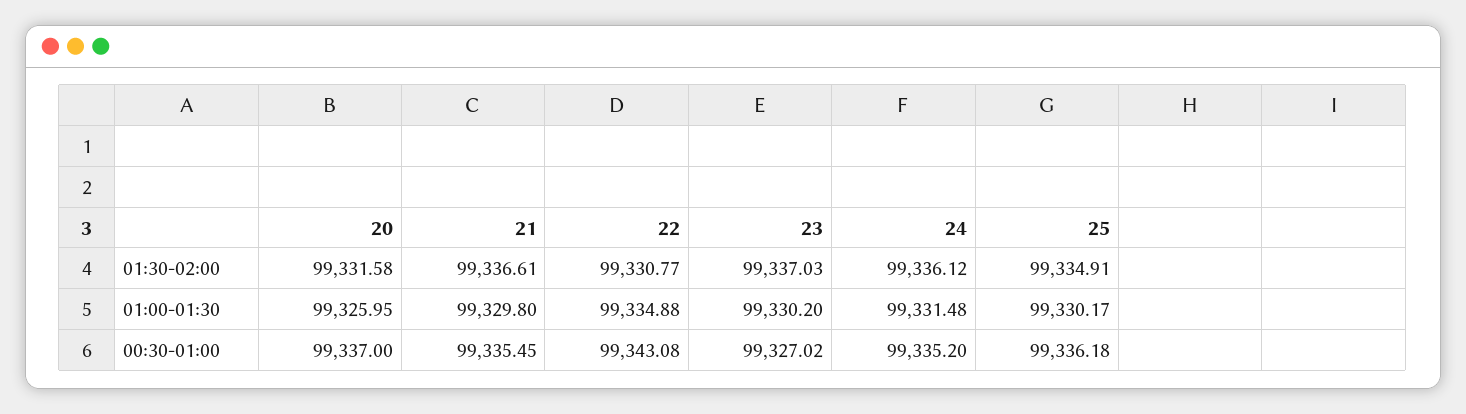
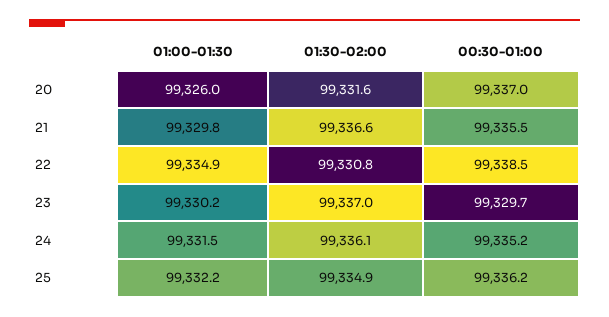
25, 01:00-01:30: 99330.17 -> 99332.2
22, 00:30-01:00: 99343.08 -> 99338.5
23, 00:30-01:00: 99327.02 -> 99329.7

